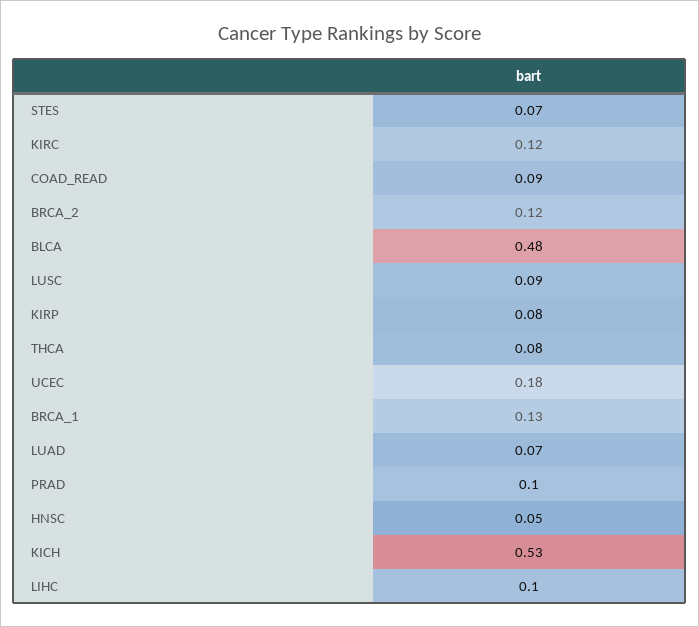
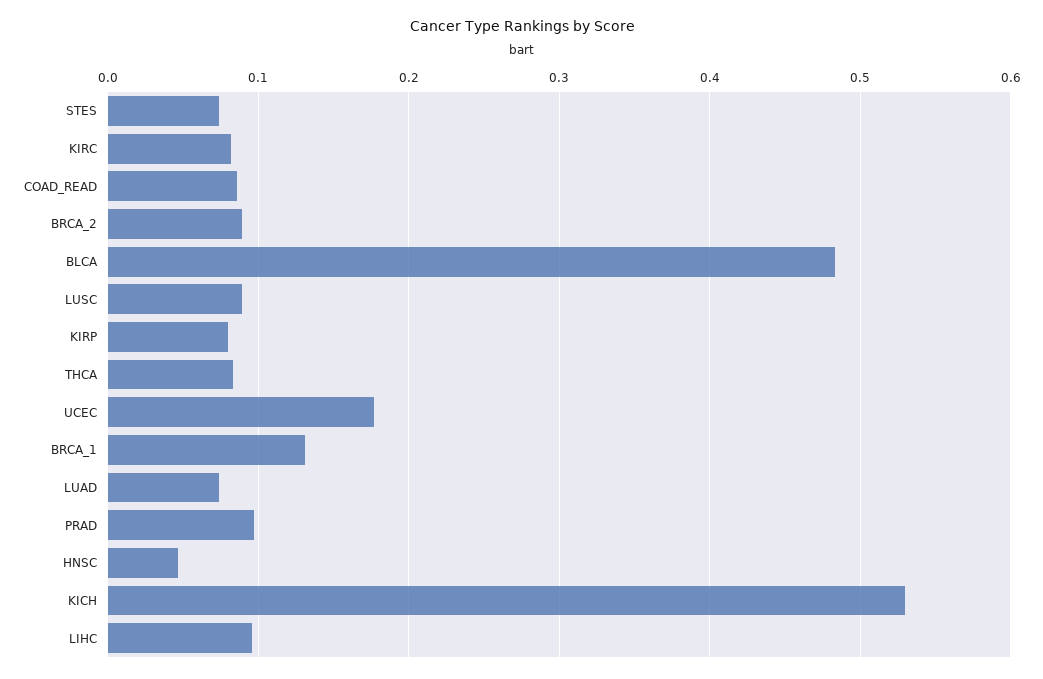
KIRC: 0.12 -> 0.08
BRCA_2: 0.12 -> 0.09

